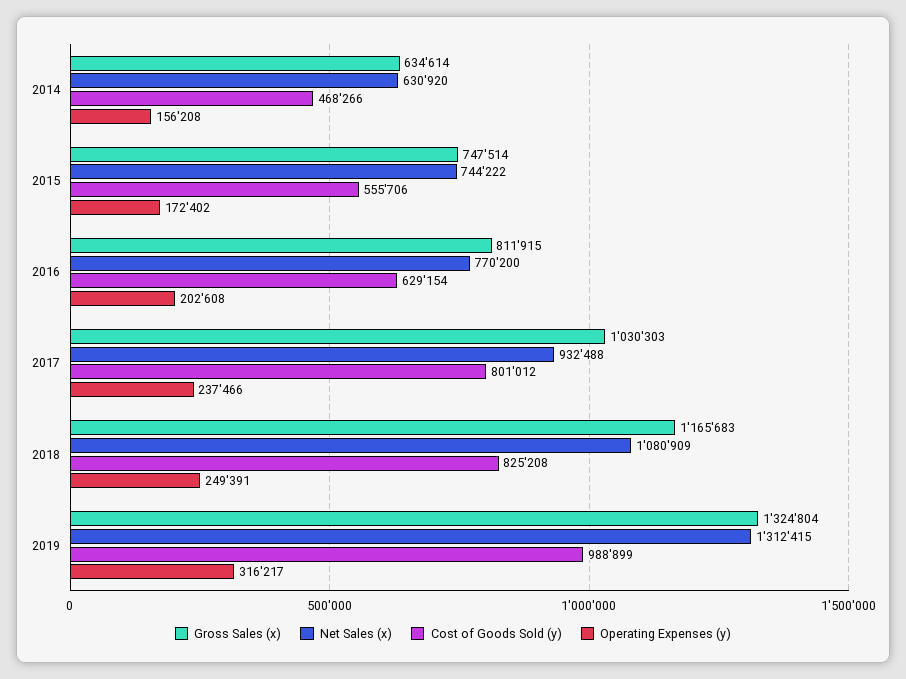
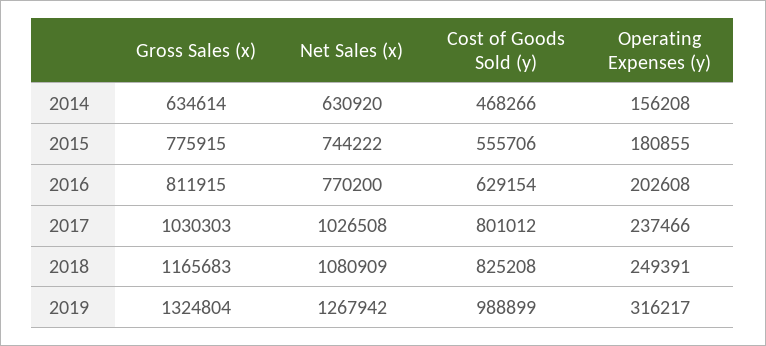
Gross Sales (x), 2015: 747514 -> 775915
Operating Expenses (y), 2015: 172402 -> 180855
Net Sales (x), 2017: 932488 -> 1026508
Net Sales (x), 2019: 1312415 -> 1267942

